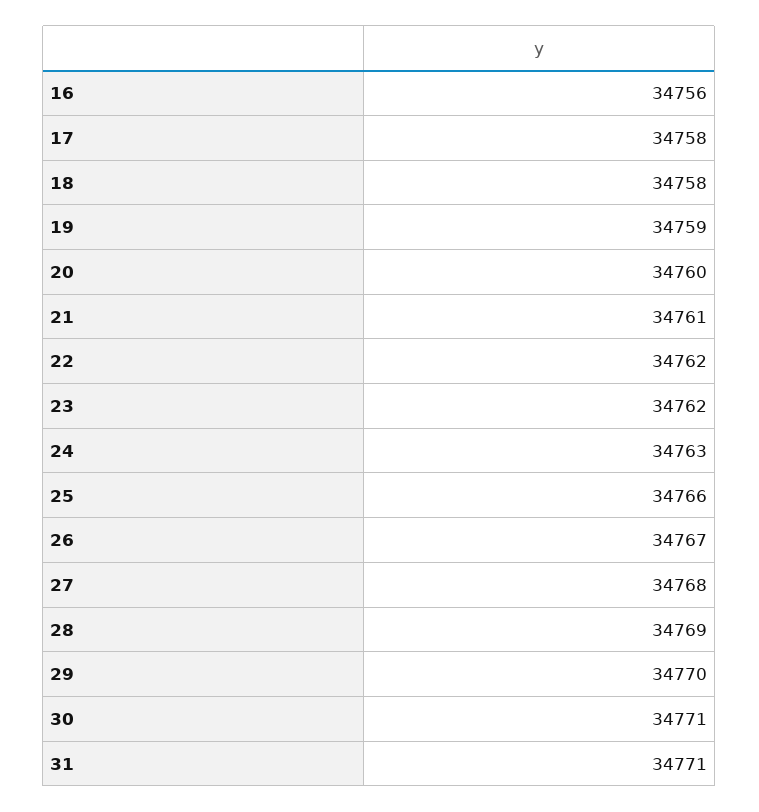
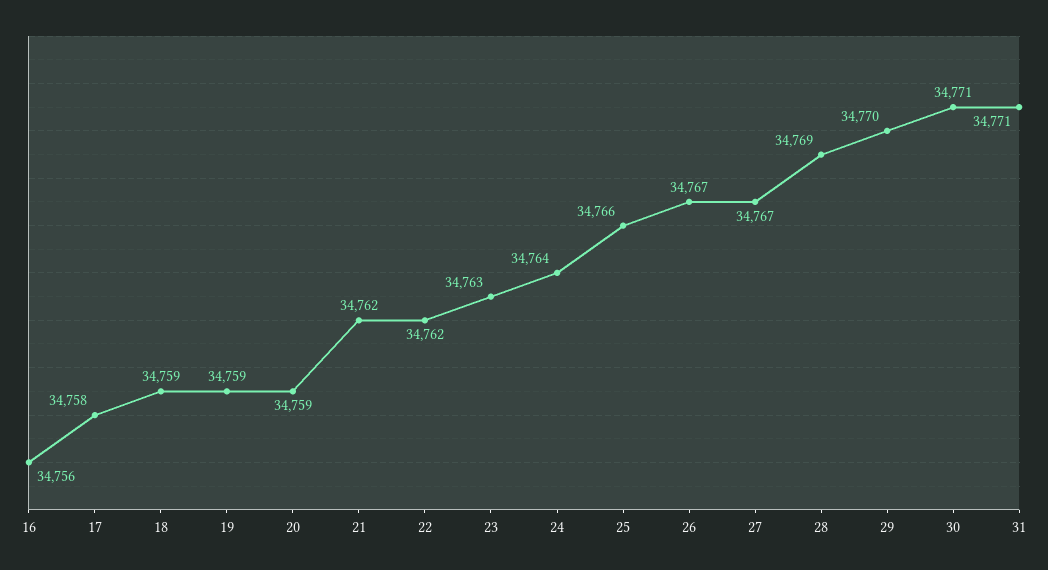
18: 34758 -> 34759
20: 34760 -> 34759
21: 34761 -> 34762
23: 34762 -> 34763
24: 34763 -> 34764
27: 34768 -> 34767

